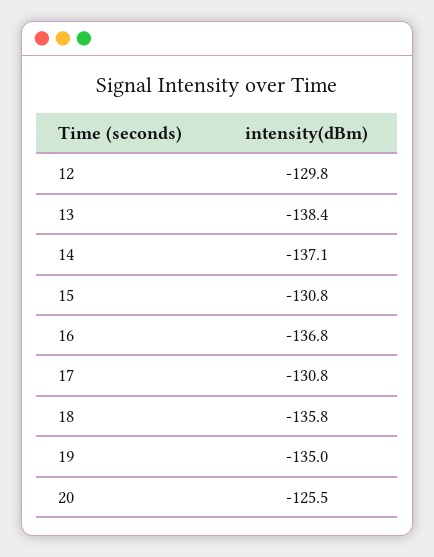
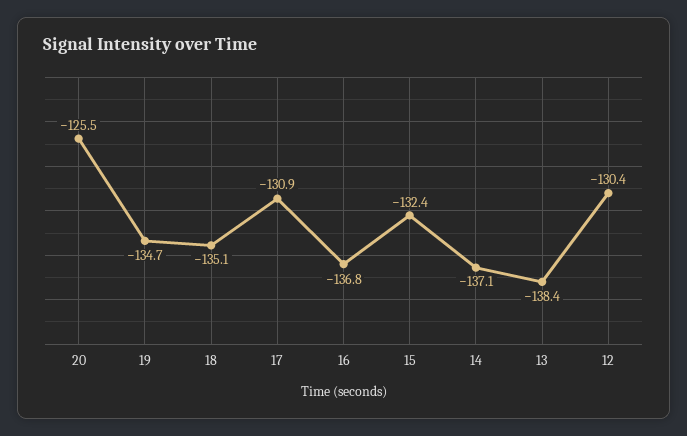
12: -129.8 -> -130.4
15: -130.8 -> -132.4
17: -130.8 -> -130.9
18: -135.8 -> -135.1
19: -135 -> -134.7

